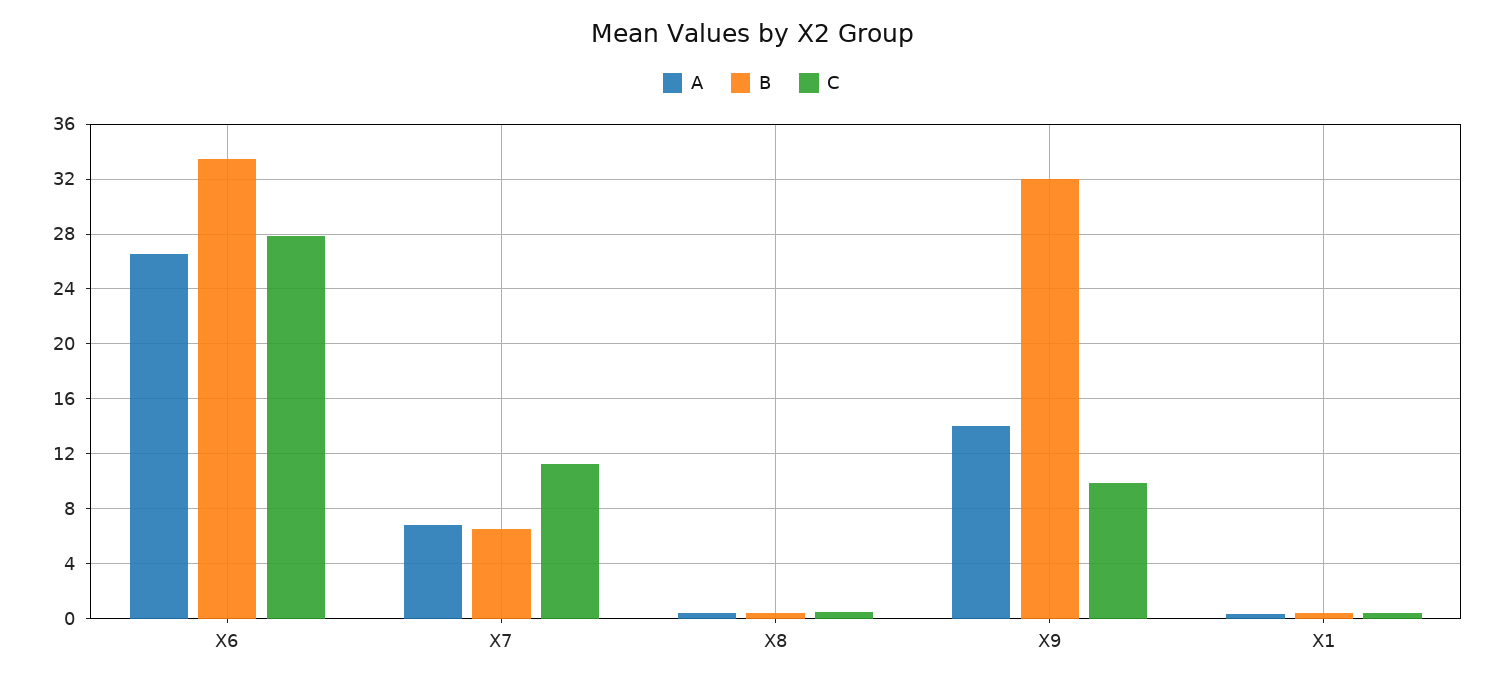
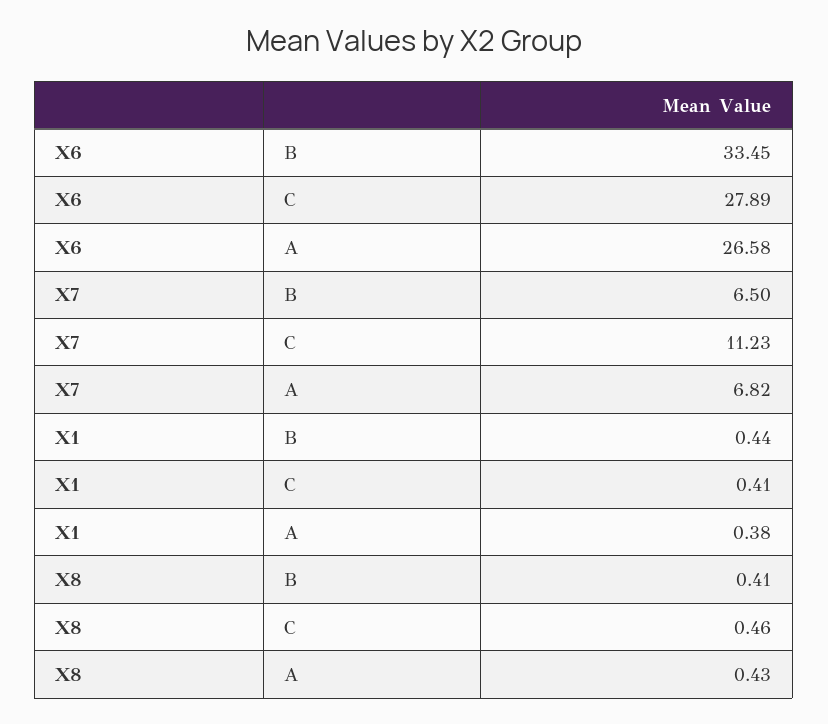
A, X9: 14 -> none
B, X9: 32 -> none
C, X9: 10 -> none

